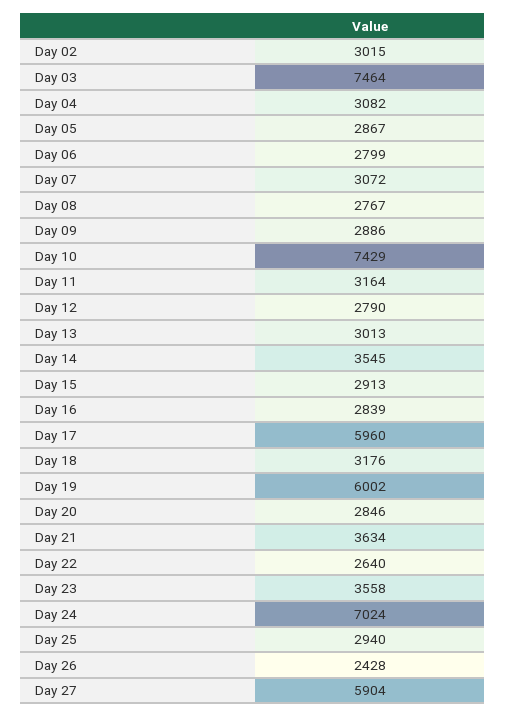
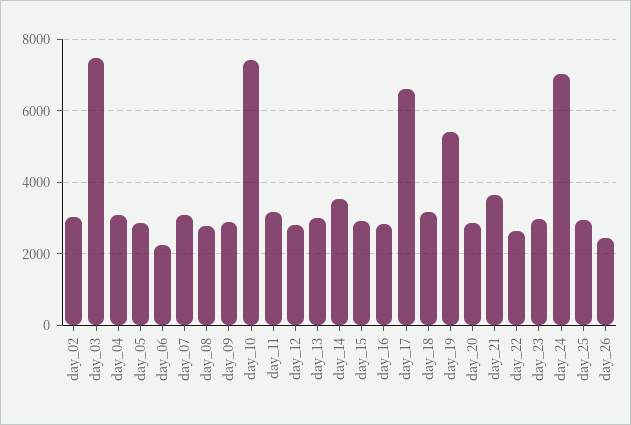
Day 06: 2799 -> 2200
Day 17: 5960 -> 6600
Day 19: 6002 -> 5400
Day 23: 3558 -> 3000
Day 27: 5904 -> none

